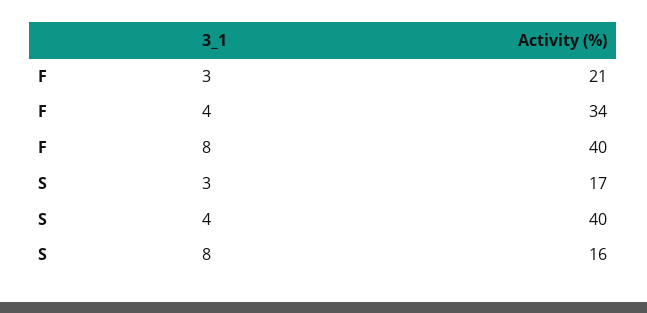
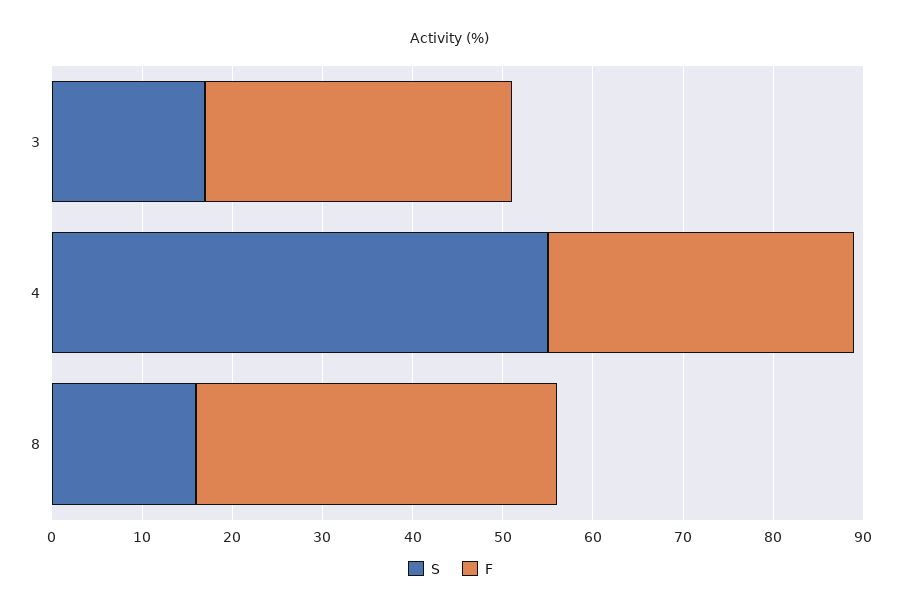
F, 3: 21 -> 34
S, 4: 40 -> 55

